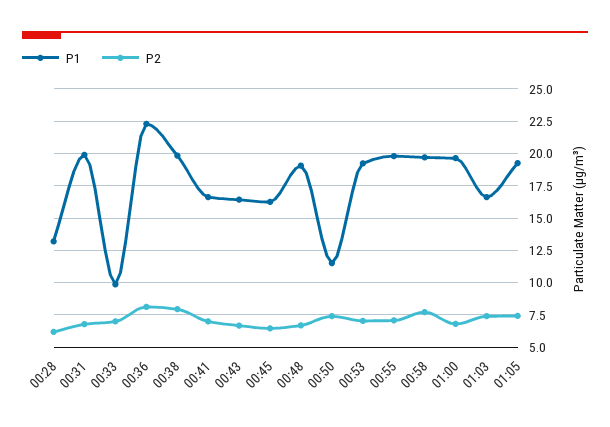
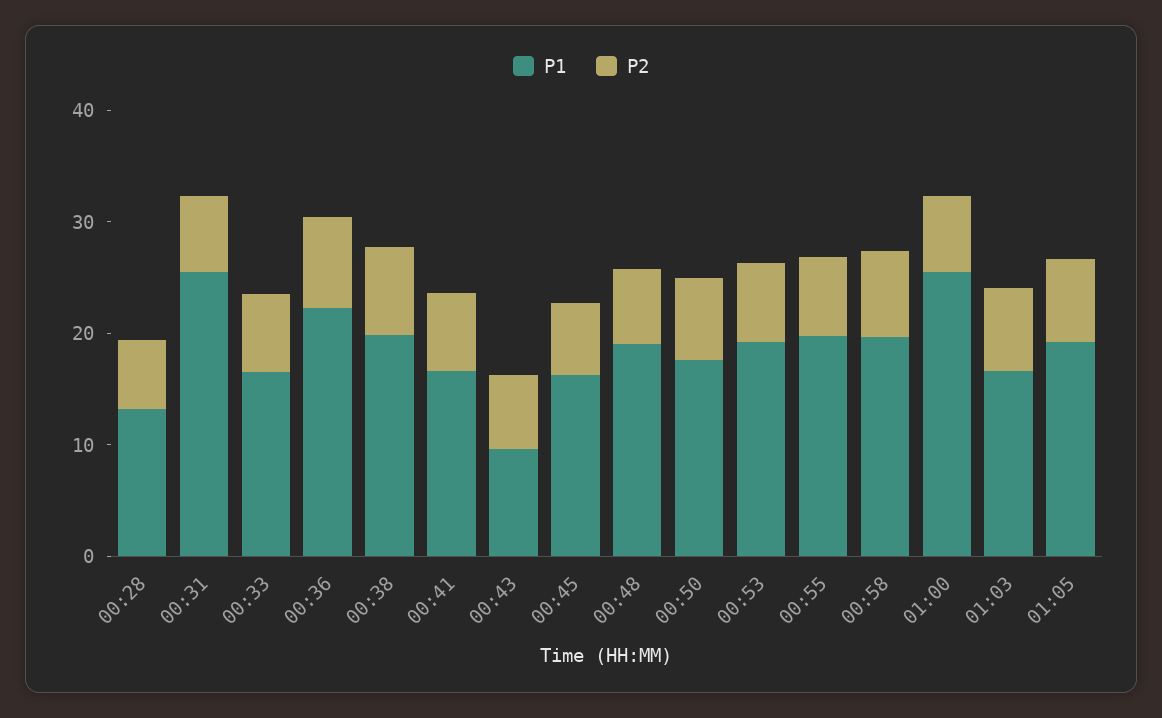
P1, 00:31: 20 -> 26
P1, 00:33: 10 -> 16
P1, 00:43: 16.5 -> 10
P1, 00:50: 11.5 -> 18
P1, 01:00: 19.5 -> 26

